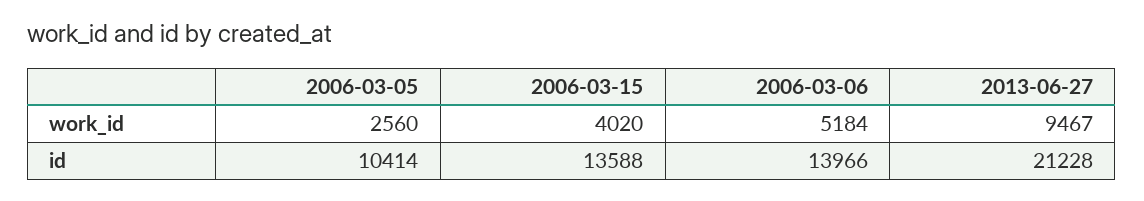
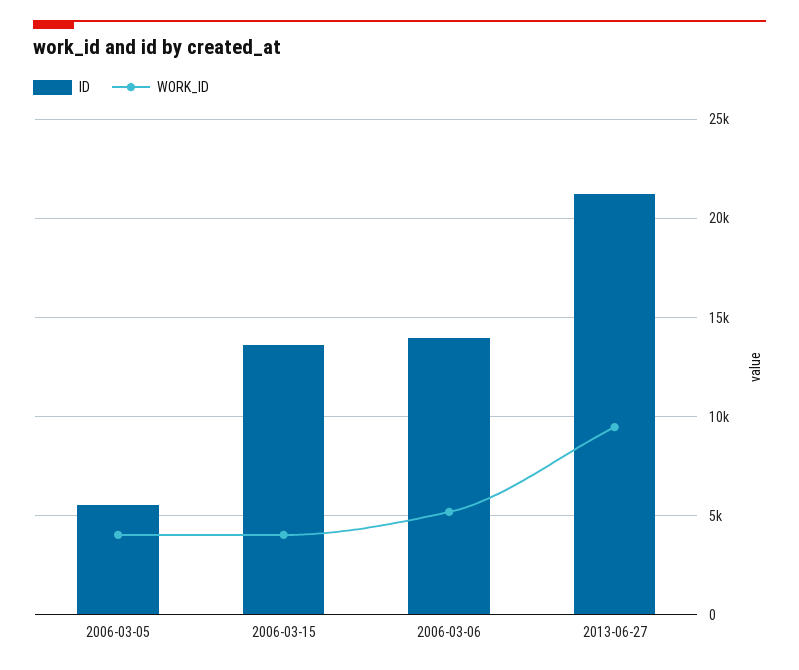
work_id, 2006-03-05: 2560 -> 4000
id, 2006-03-05: 10414 -> 5500

